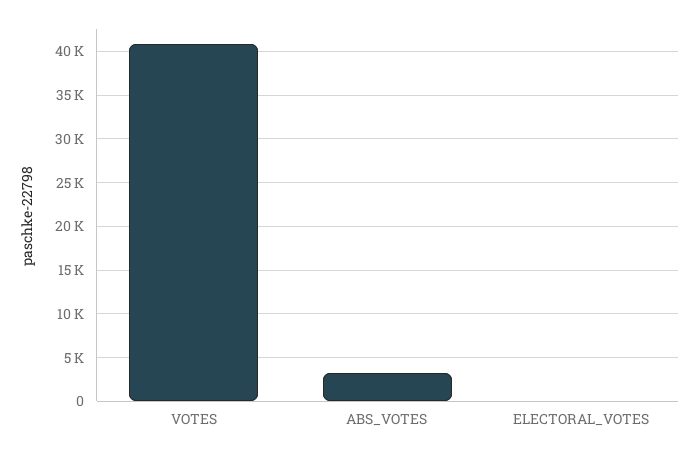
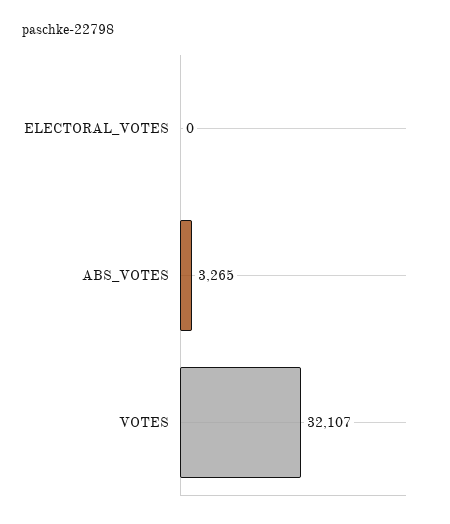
VOTES: 41000 -> 32107

